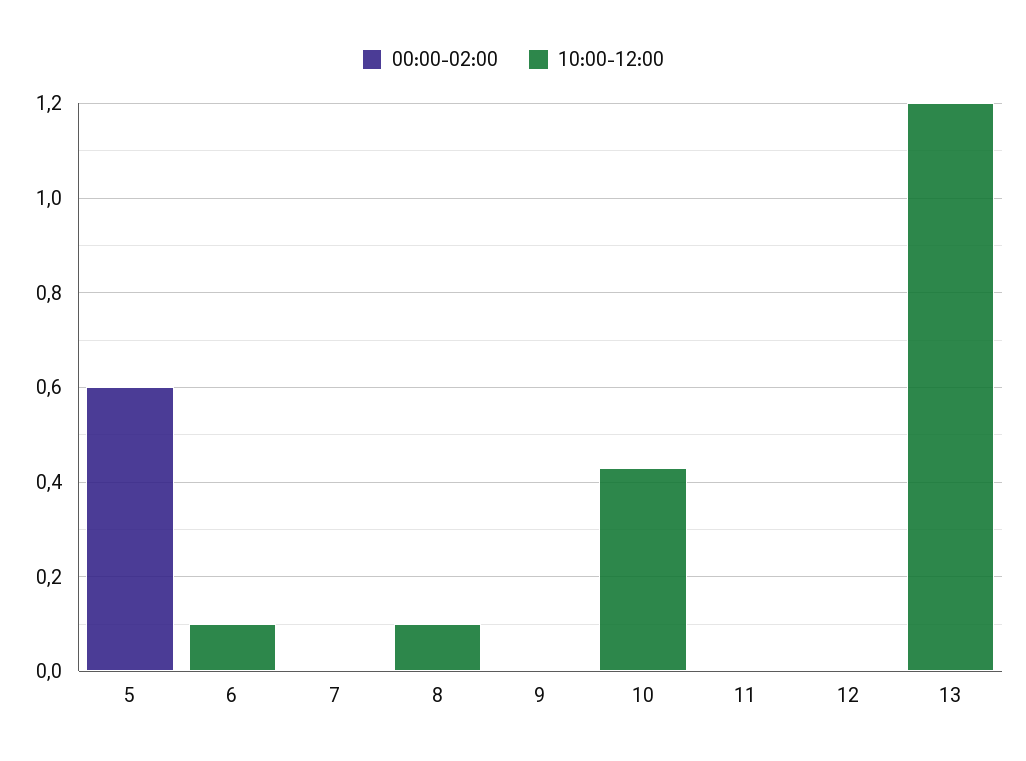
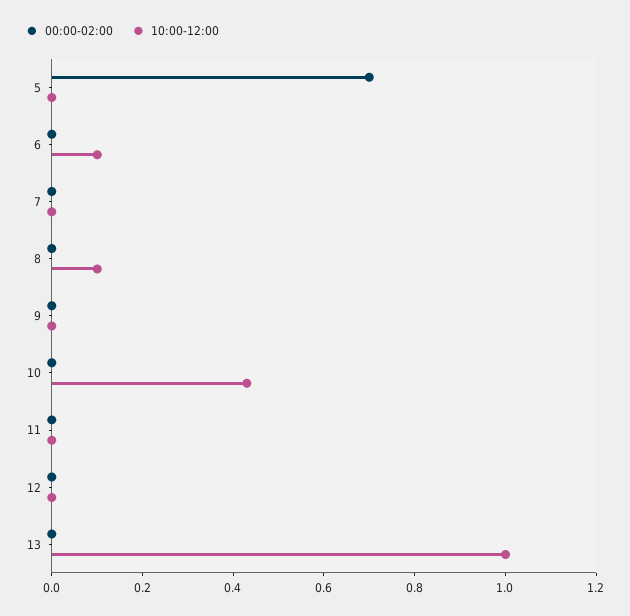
00:00-02:00, 5: 0.6 -> 0.7
10:00-12:00, 13: 1.2 -> 1

